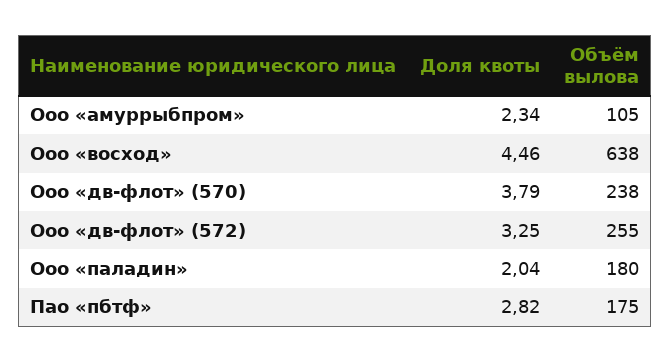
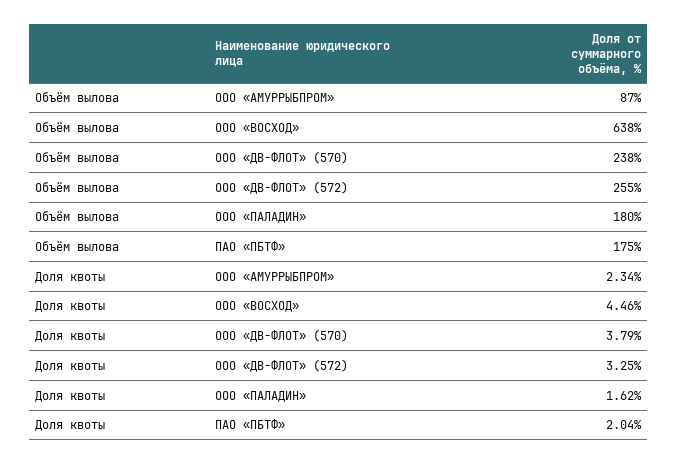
Объём вылова, Ооо «амуррыбпром»: 105 -> 87
Доля квоты, Ооо «паладин»: 2.04 -> 1.62
Доля квоты, Пао «пбтф»: 2.82 -> 2.04

